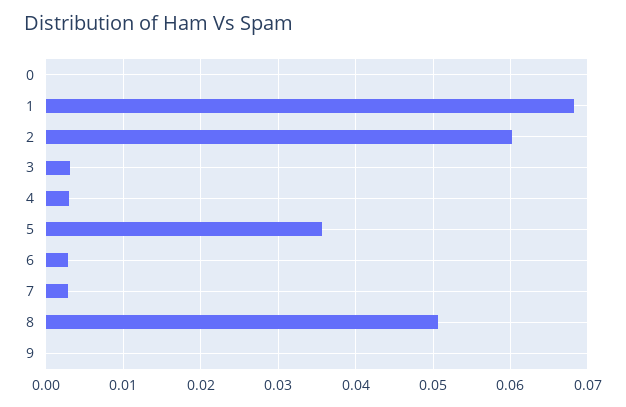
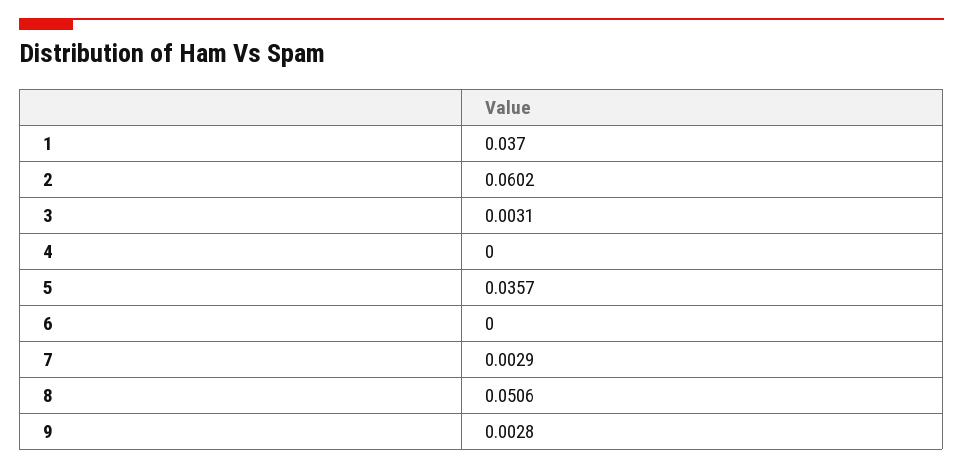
0: 0 -> none
1: 0.068 -> 0.037
4: 0.003 -> 0
6: 0.003 -> 0
9: 0 -> 0.0028

